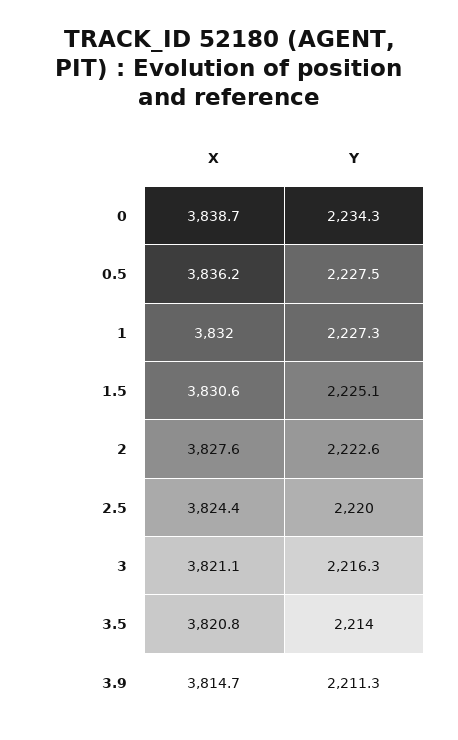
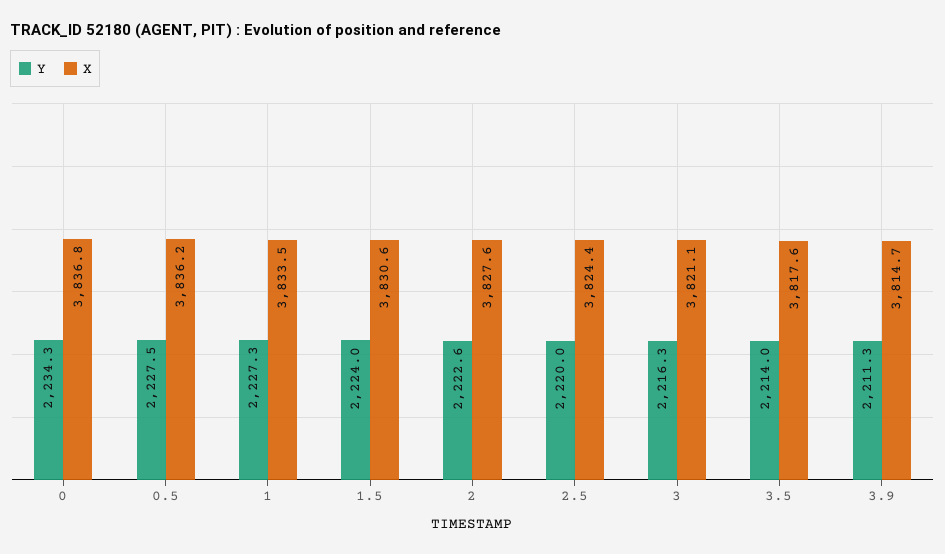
X, 0: 3838.7 -> 3836.8
X, 1: 3832 -> 3833.5
Y, 1.5: 2225.1 -> 2224
X, 3.5: 3820.8 -> 3817.6

